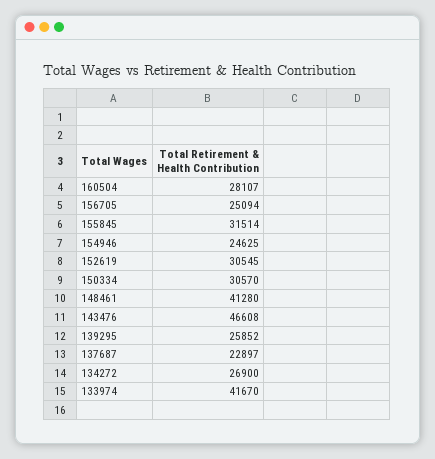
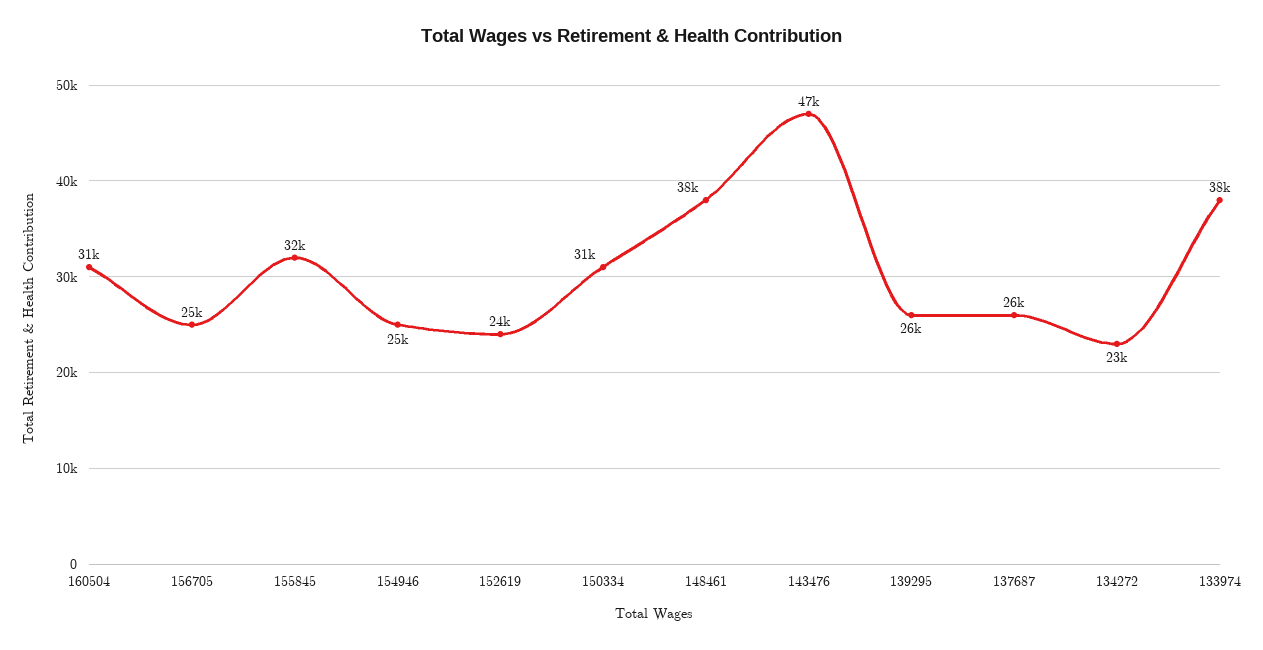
160504: 28107 -> 31000
152619: 30545 -> 24000
148461: 41280 -> 38000
137687: 22897 -> 26000
134272: 26900 -> 23000
133974: 41670 -> 38000

